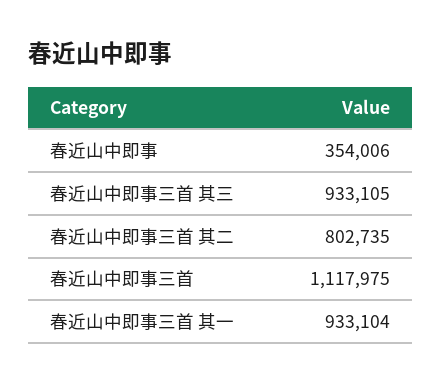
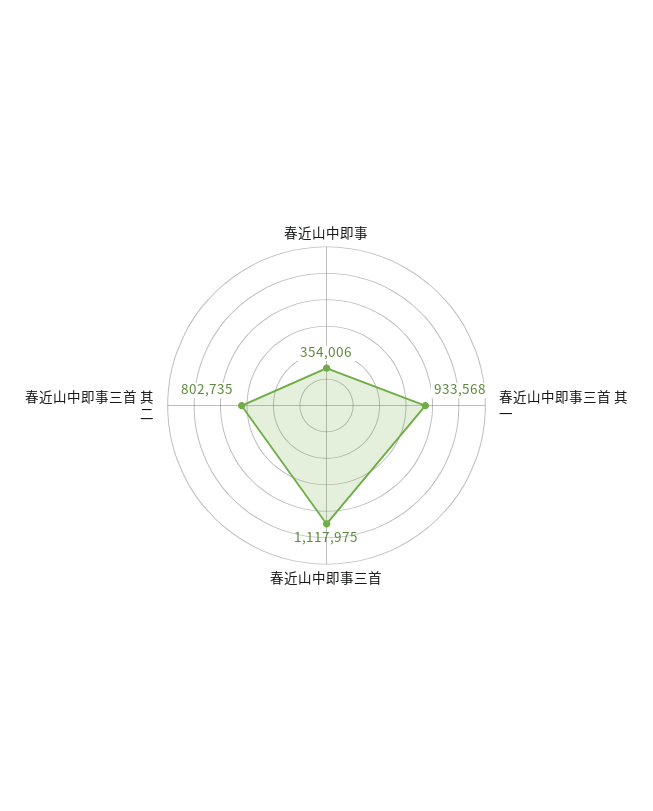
春近山中即事三首 其三: 933105 -> none
春近山中即事三首 其一: 933104 -> 933568

